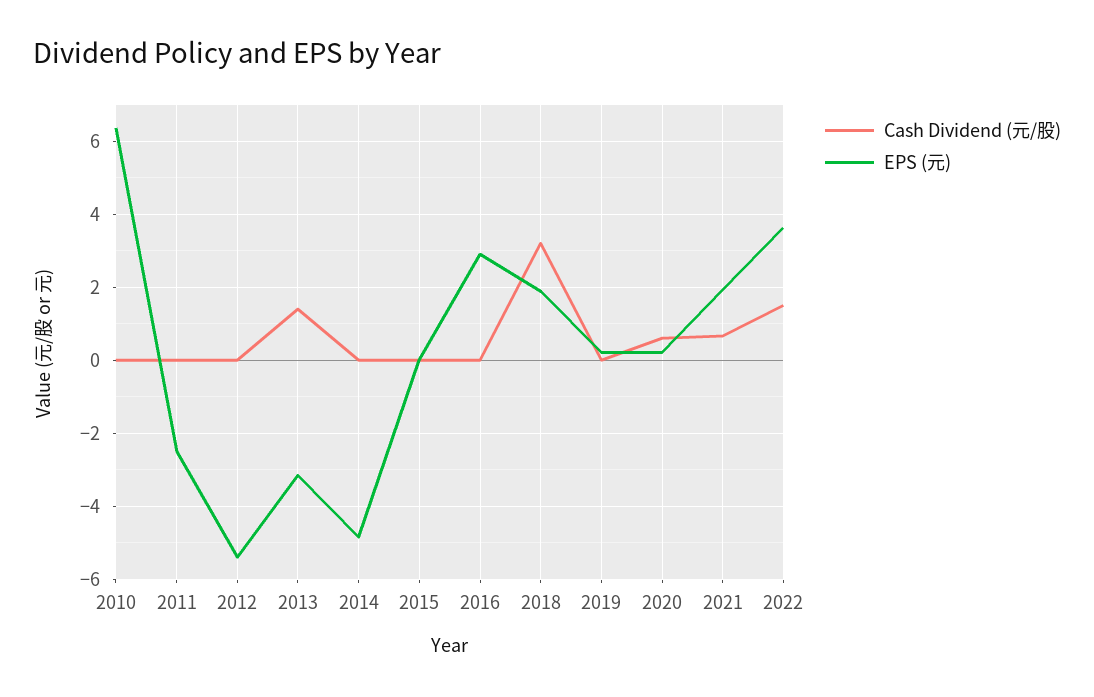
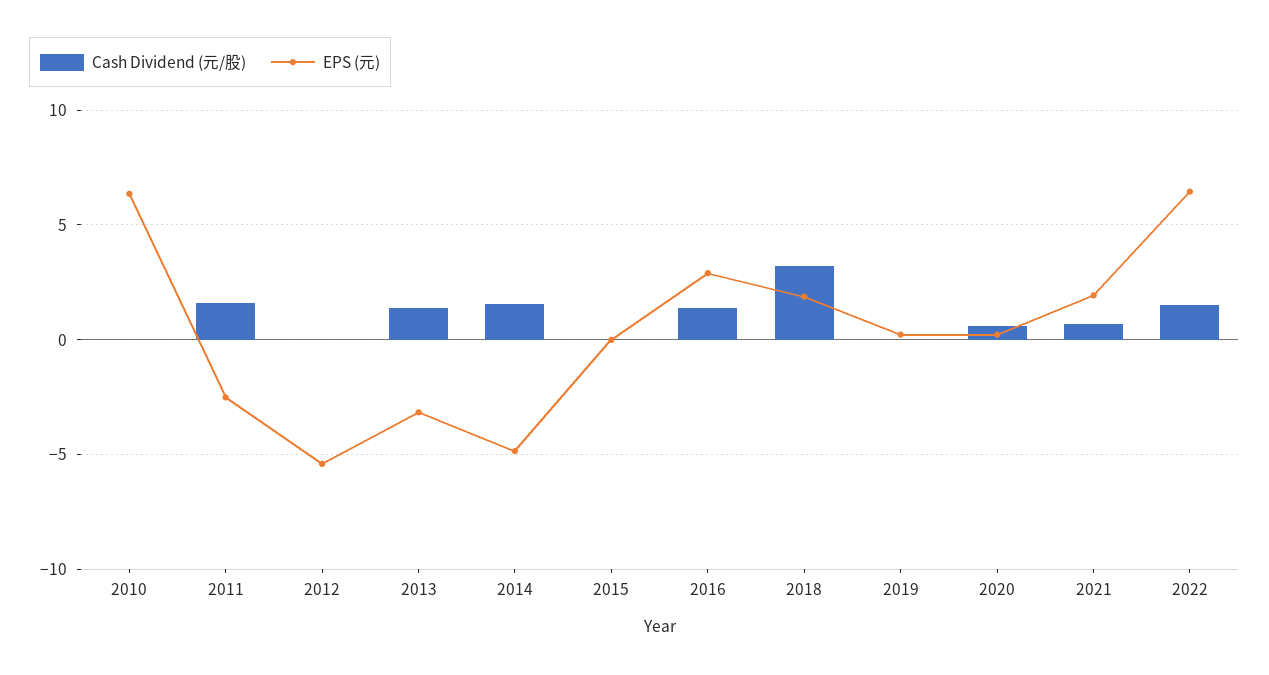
Cash Dividend (元/股), 2011: 0 -> 1.5
Cash Dividend (元/股), 2014: 0 -> 1.5
Cash Dividend (元/股), 2016: 0 -> 1.5
EPS (元), 2022: 3.6 -> 6.5

